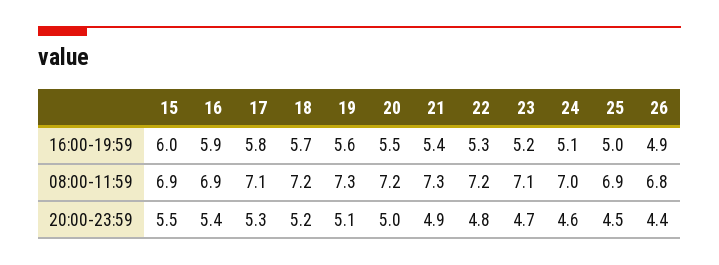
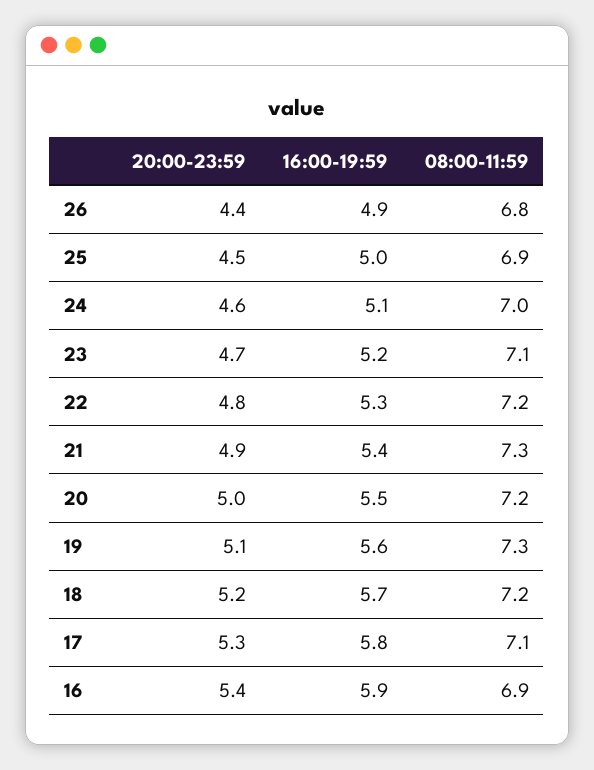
15, 16:00-19:59: 6 -> none
15, 08:00-11:59: 6.9 -> none
15, 20:00-23:59: 5.5 -> none

